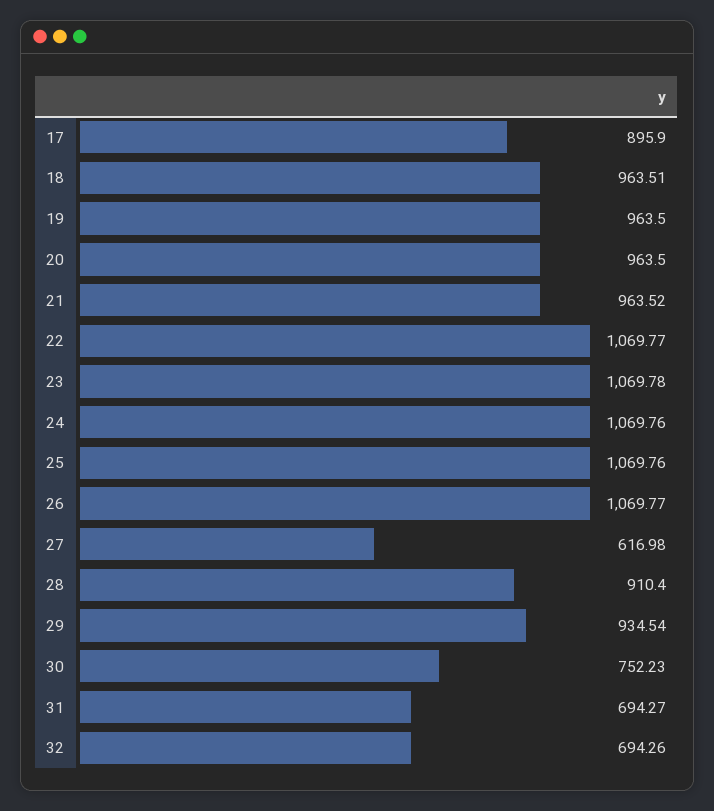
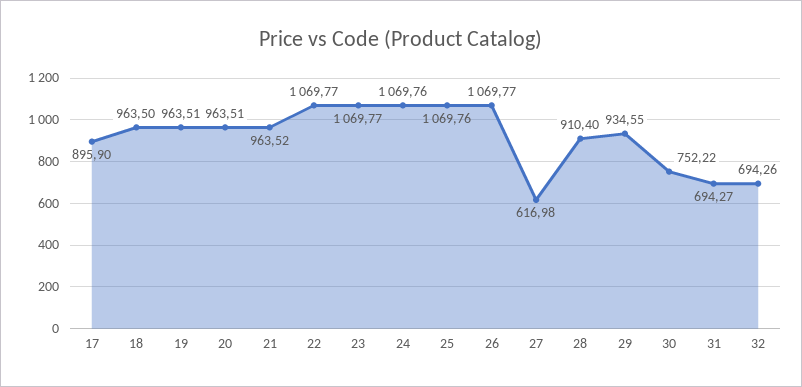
18: 963.51 -> 963.5
19: 963.5 -> 963.51
20: 963.5 -> 963.51
23: 1069.78 -> 1069.77
29: 934.54 -> 934.55
30: 752.23 -> 752.22

